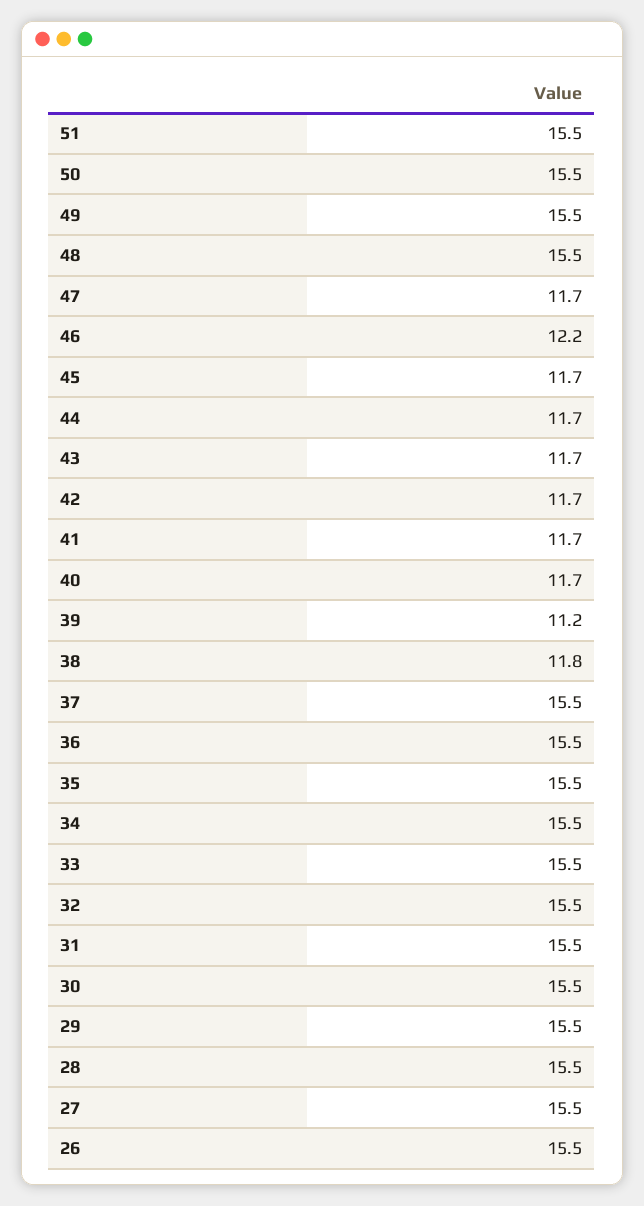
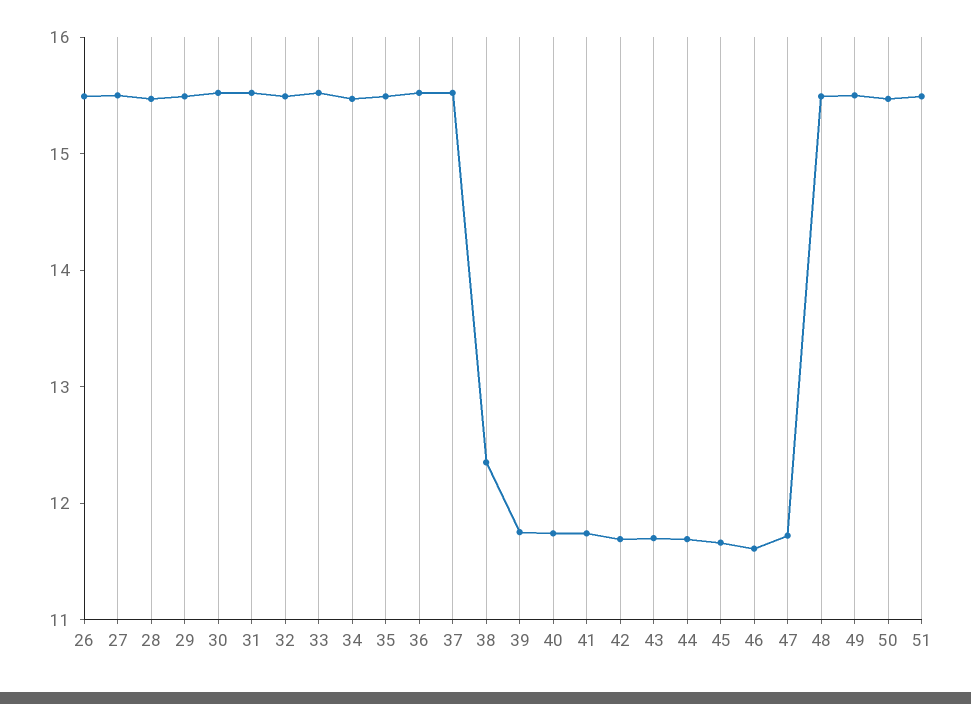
46: 12.2 -> 11.6
39: 11.2 -> 11.8
38: 11.8 -> 12.4

